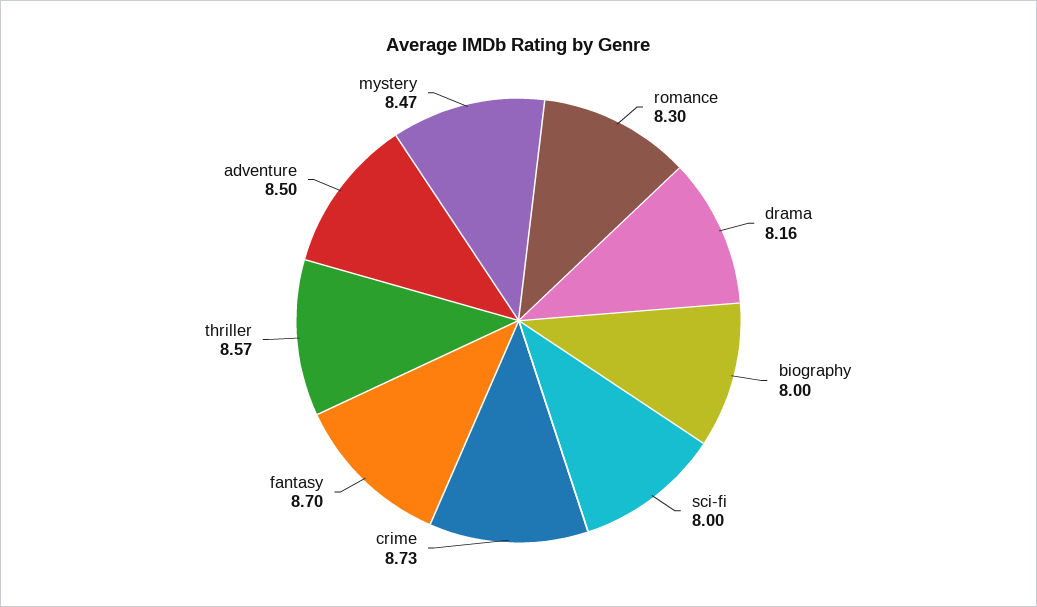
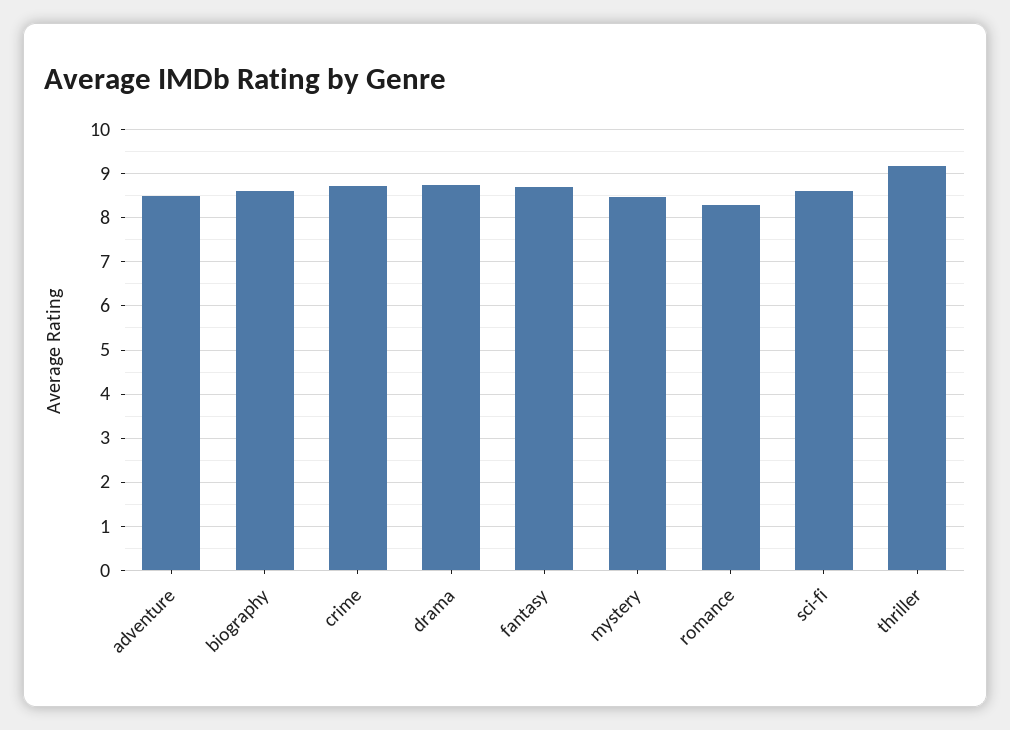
drama: 8.16 -> 8.8
biography: 8 -> 8.6
sci-fi: 8 -> 8.6
thriller: 8.57 -> 9.2

